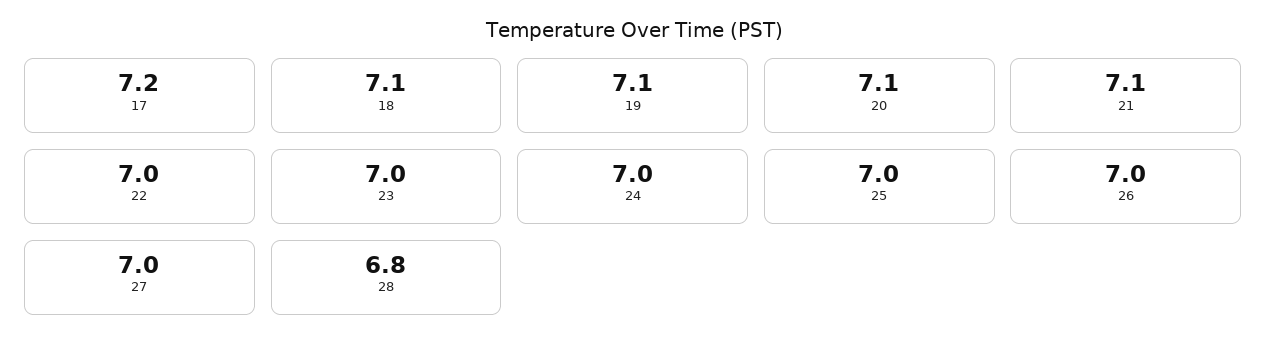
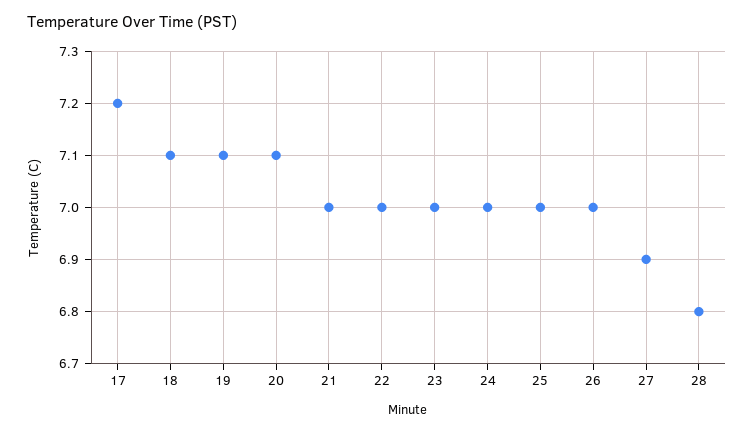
21: 7.1 -> 7
27: 7 -> 6.9

